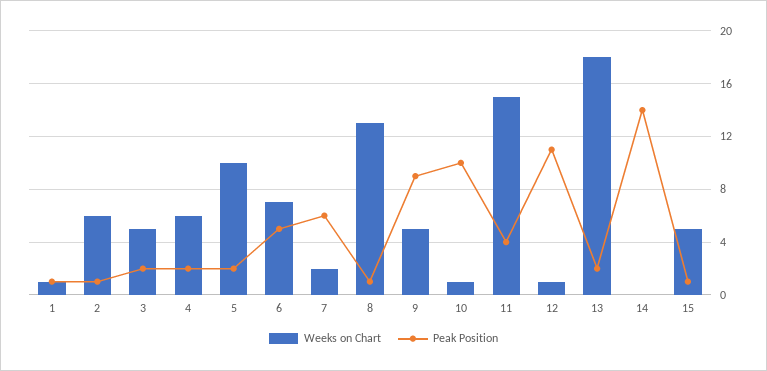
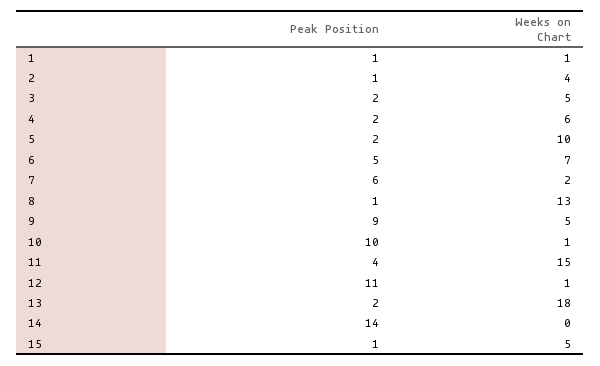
Weeks on Chart, 2: 6 -> 4

